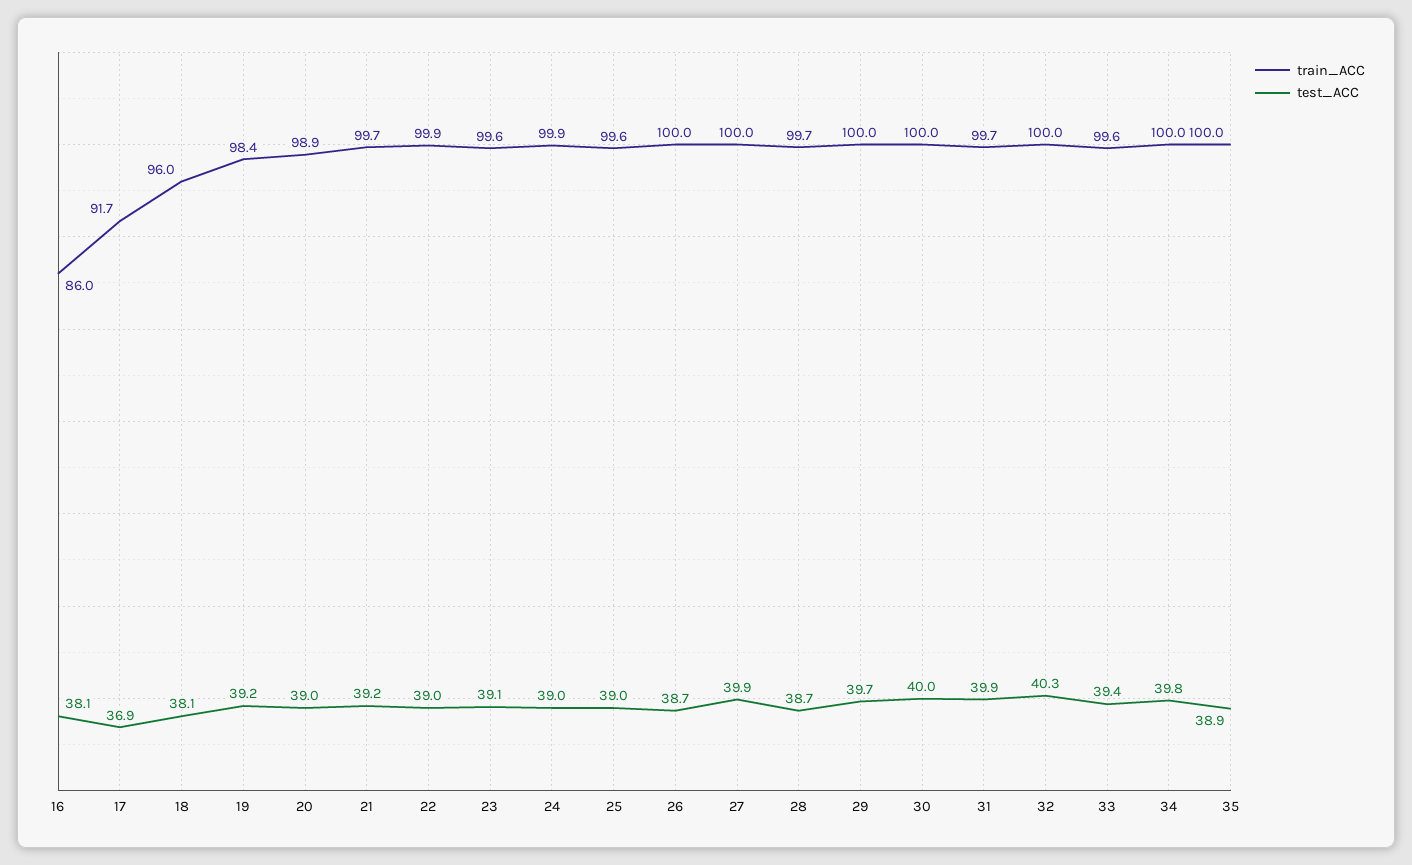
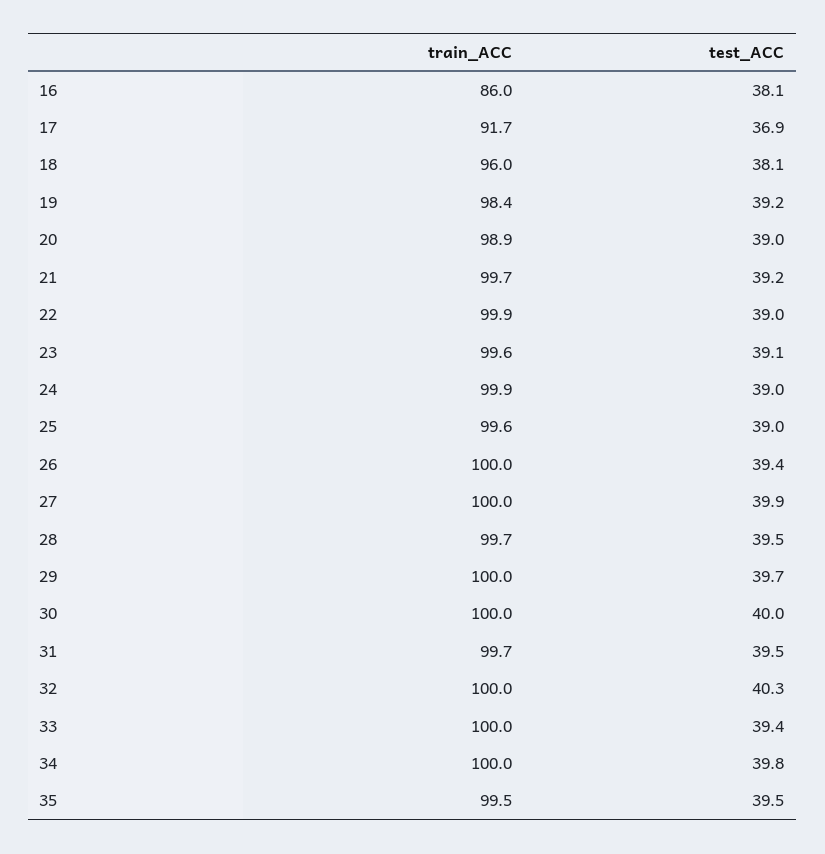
test_ACC, 26: 38.7 -> 39.4
test_ACC, 28: 38.7 -> 39.5
test_ACC, 31: 39.9 -> 39.5
train_ACC, 33: 99.6 -> 100
train_ACC, 35: 100 -> 99.5
test_ACC, 35: 38.9 -> 39.5

